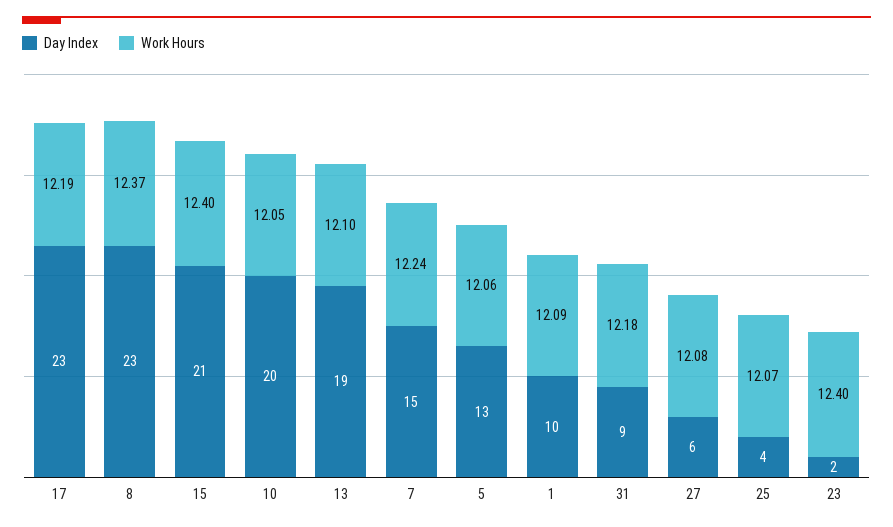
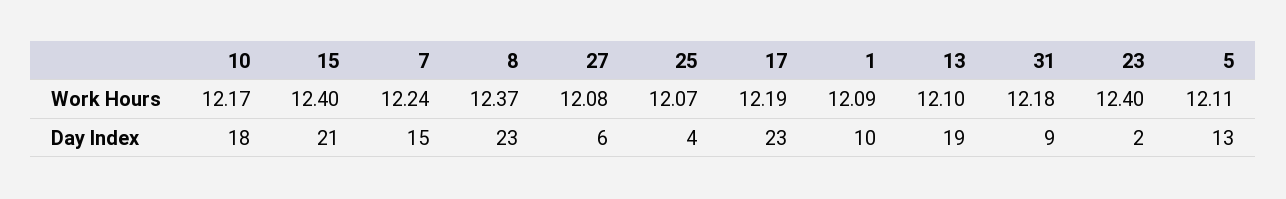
Day Index, 10: 20 -> 18
Work Hours, 10: 12.05 -> 12.17
Work Hours, 5: 12.06 -> 12.11

